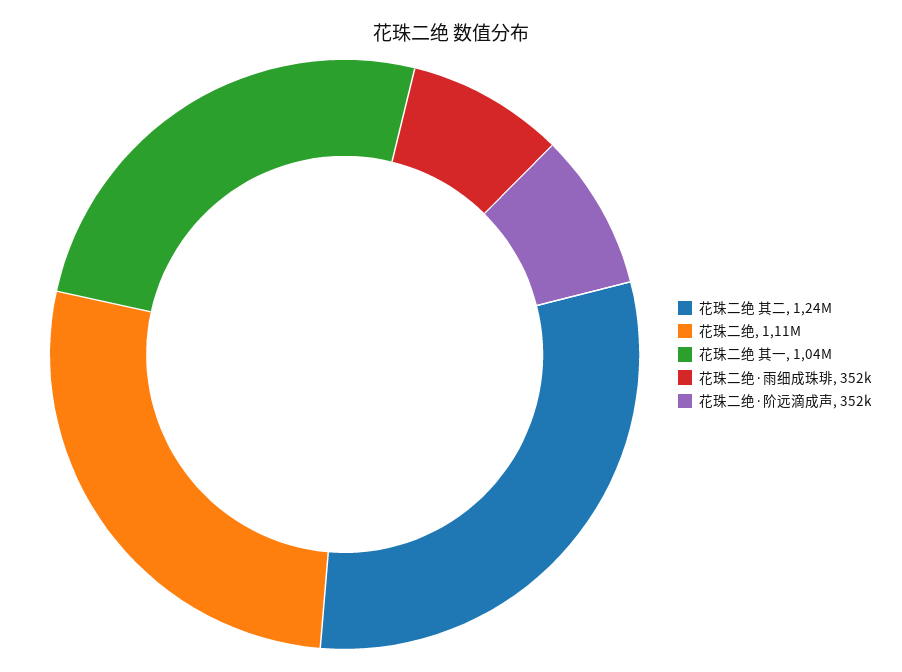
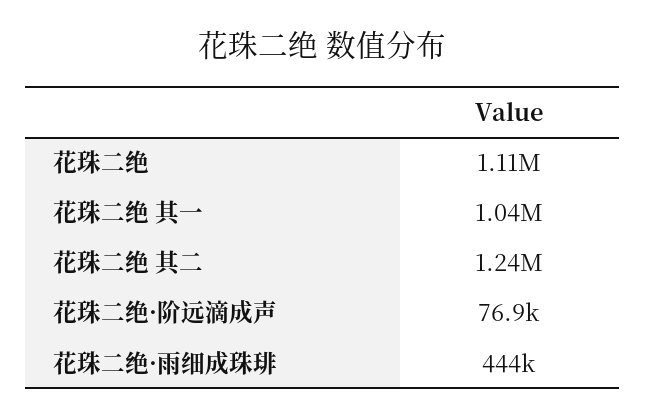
花珠二绝·雨细成珠琲: 352000 -> 444000
花珠二绝·阶远滴成声: 352000 -> 76900

